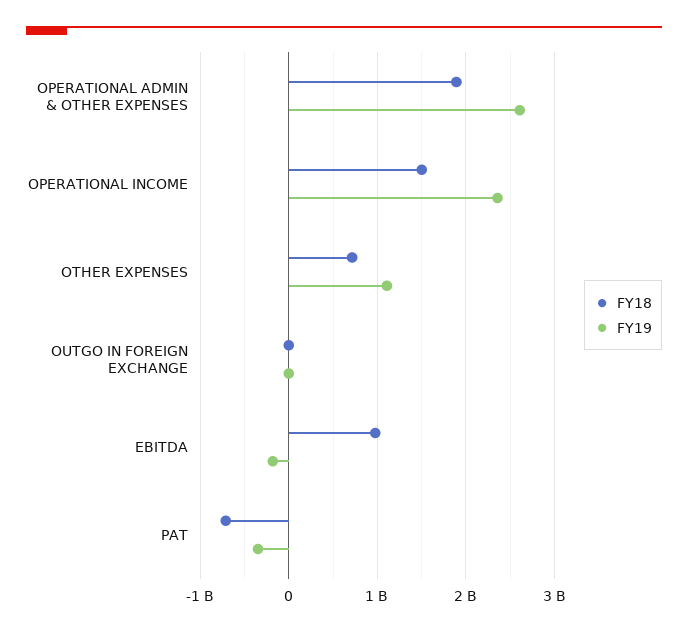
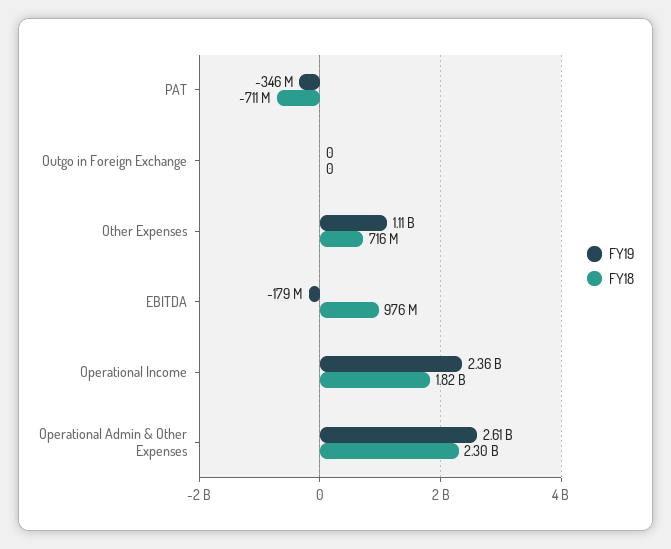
FY18, OPERATIONAL ADMIN & OTHER EXPENSES: 1900000000 -> 2300000000
FY18, OPERATIONAL INCOME: 1500000000 -> 1820000000

